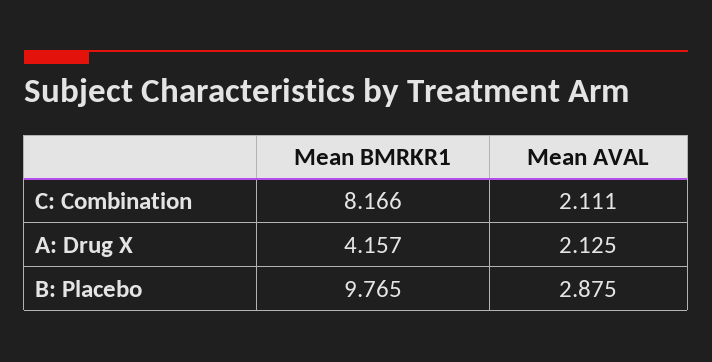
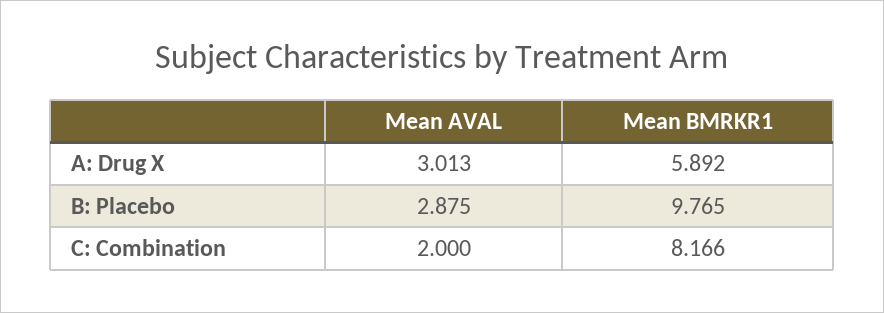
Mean AVAL, C: Combination: 2.111 -> 2
Mean BMRKR1, A: Drug X: 4.157 -> 5.892
Mean AVAL, A: Drug X: 2.125 -> 3.013

